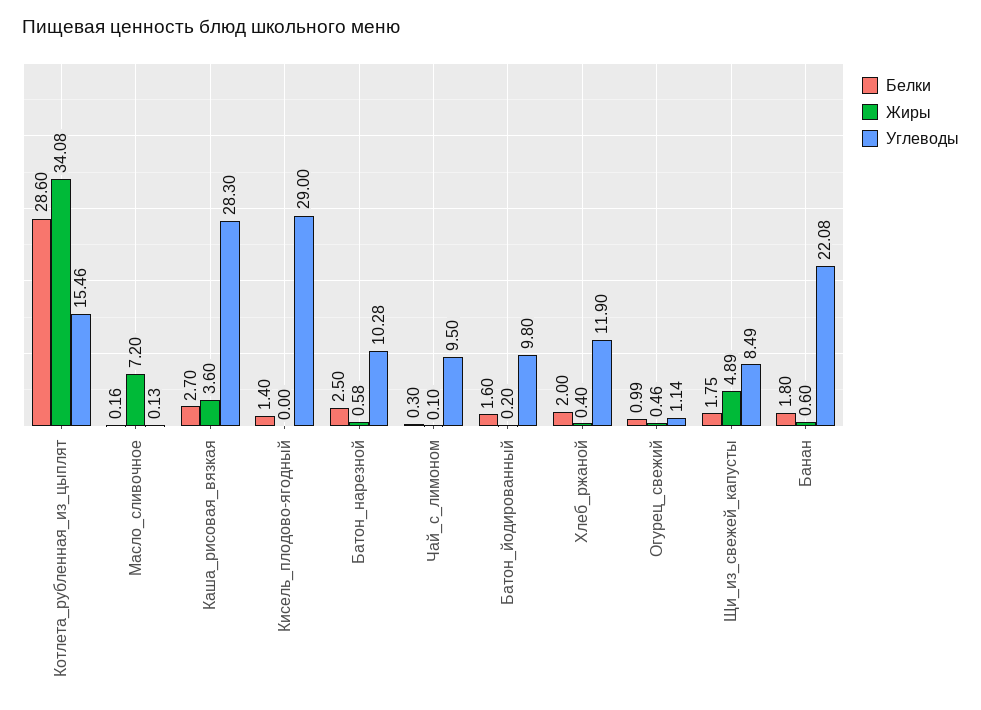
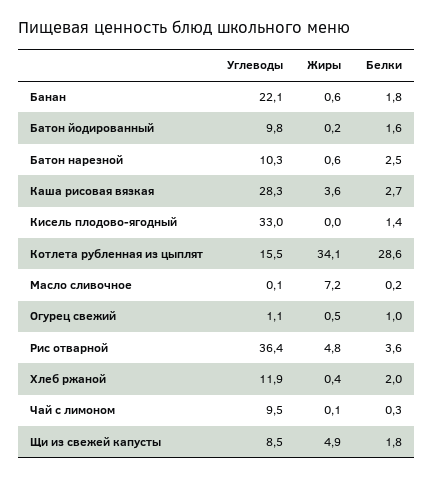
Углеводы, Кисель_плодово-ягодный: 29 -> 33
Углеводы, Рис отварной: none -> 36.4
Жиры, Рис отварной: none -> 4.8
Белки, Рис отварной: none -> 3.6

